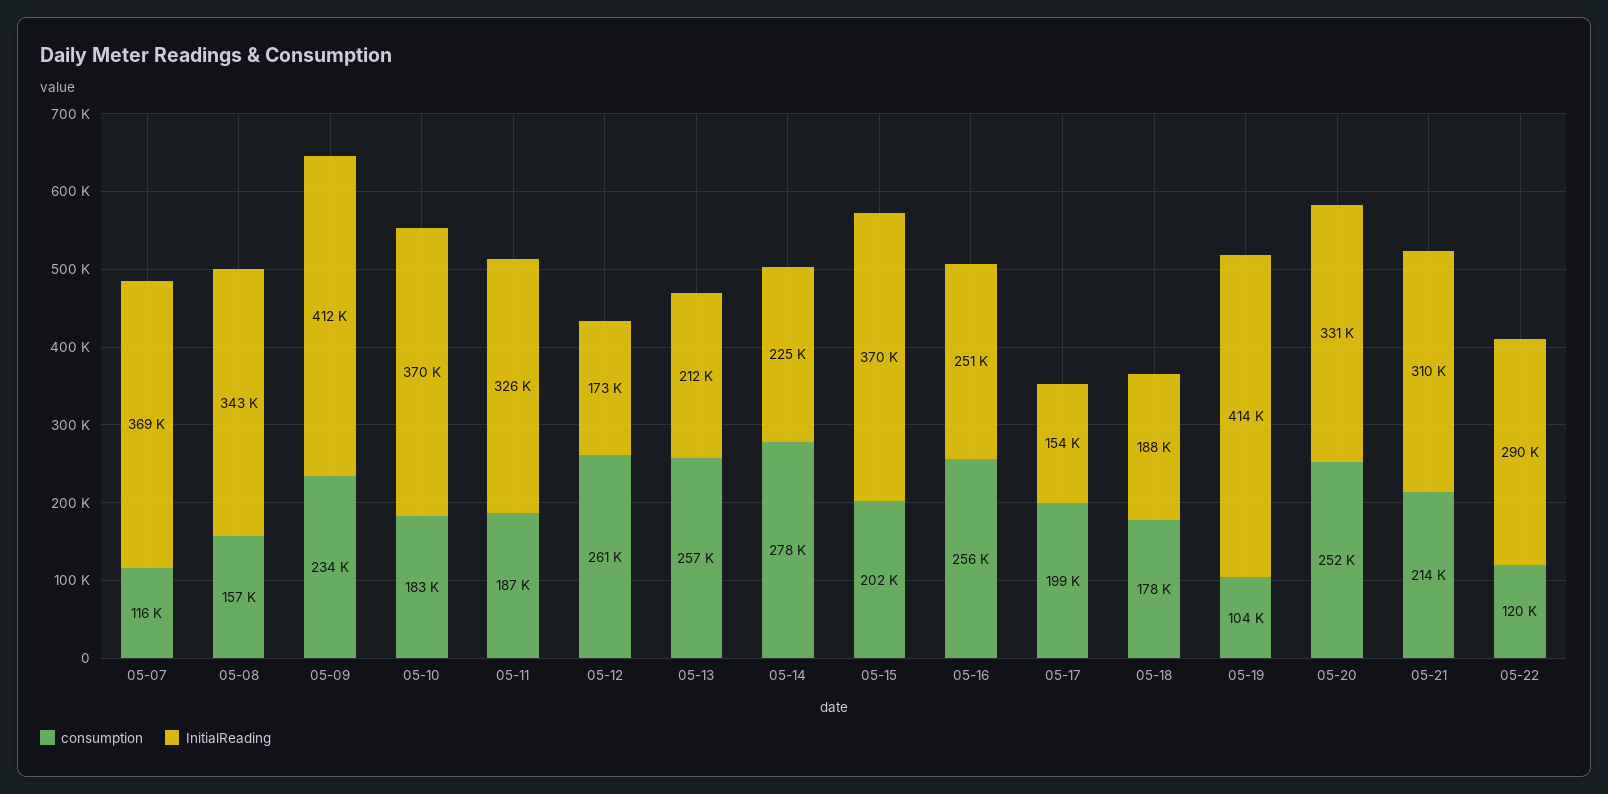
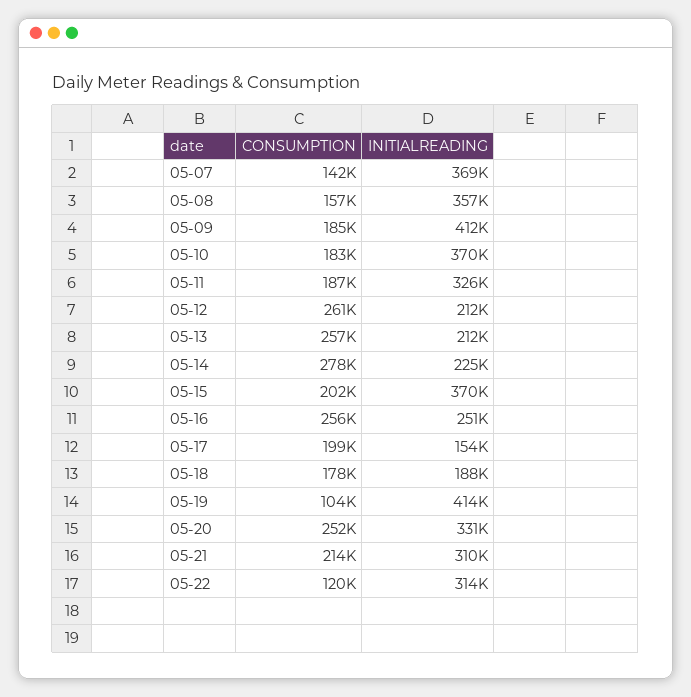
consumption, 05-07: 116000 -> 142000
InitialReading, 05-08: 343000 -> 357000
consumption, 05-09: 234000 -> 185000
InitialReading, 05-12: 173000 -> 212000
InitialReading, 05-22: 290000 -> 314000

